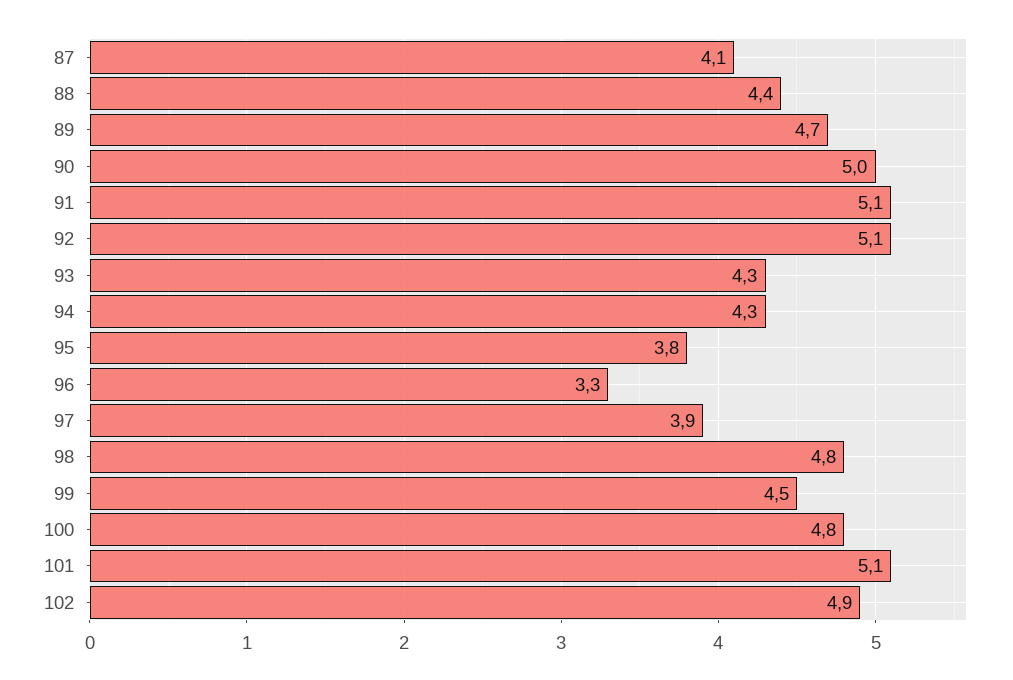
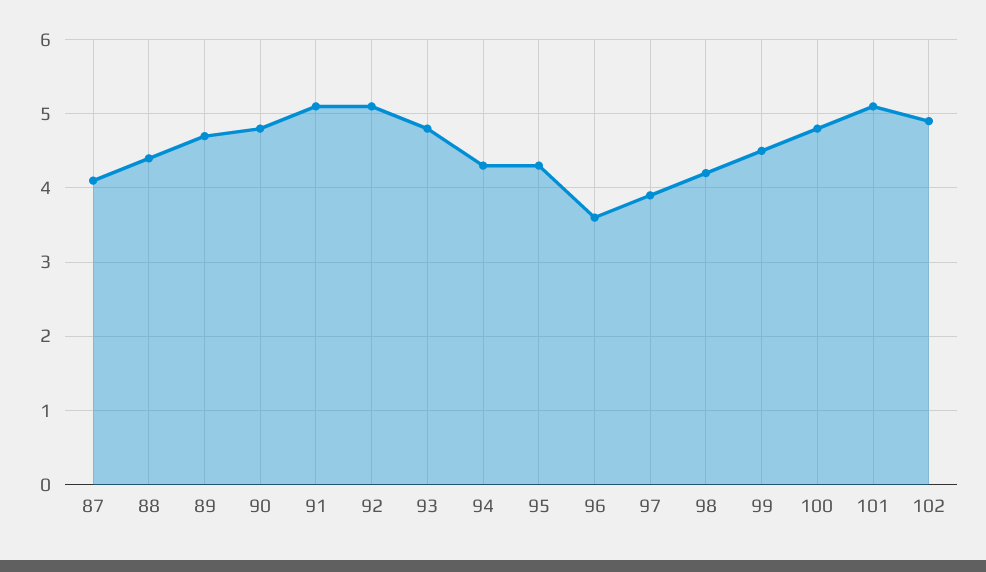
90: 5 -> 4.8
93: 4.3 -> 4.8
95: 3.8 -> 4.3
96: 3.3 -> 3.6
98: 4.8 -> 4.2

